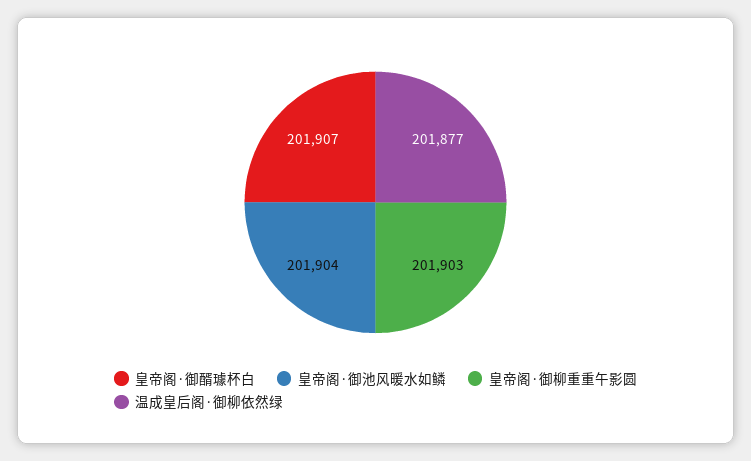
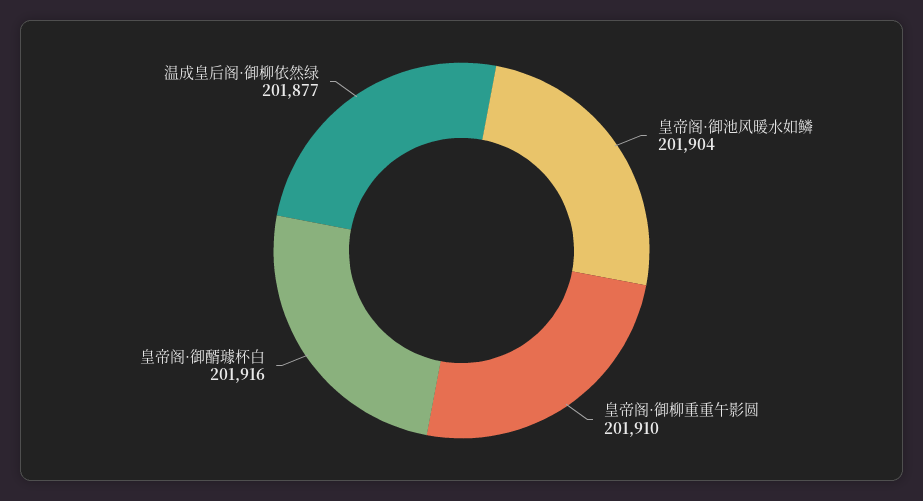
皇帝阁·御醑璩杯白: 201907 -> 201916
皇帝阁·御柳重重午影圆: 201903 -> 201910

